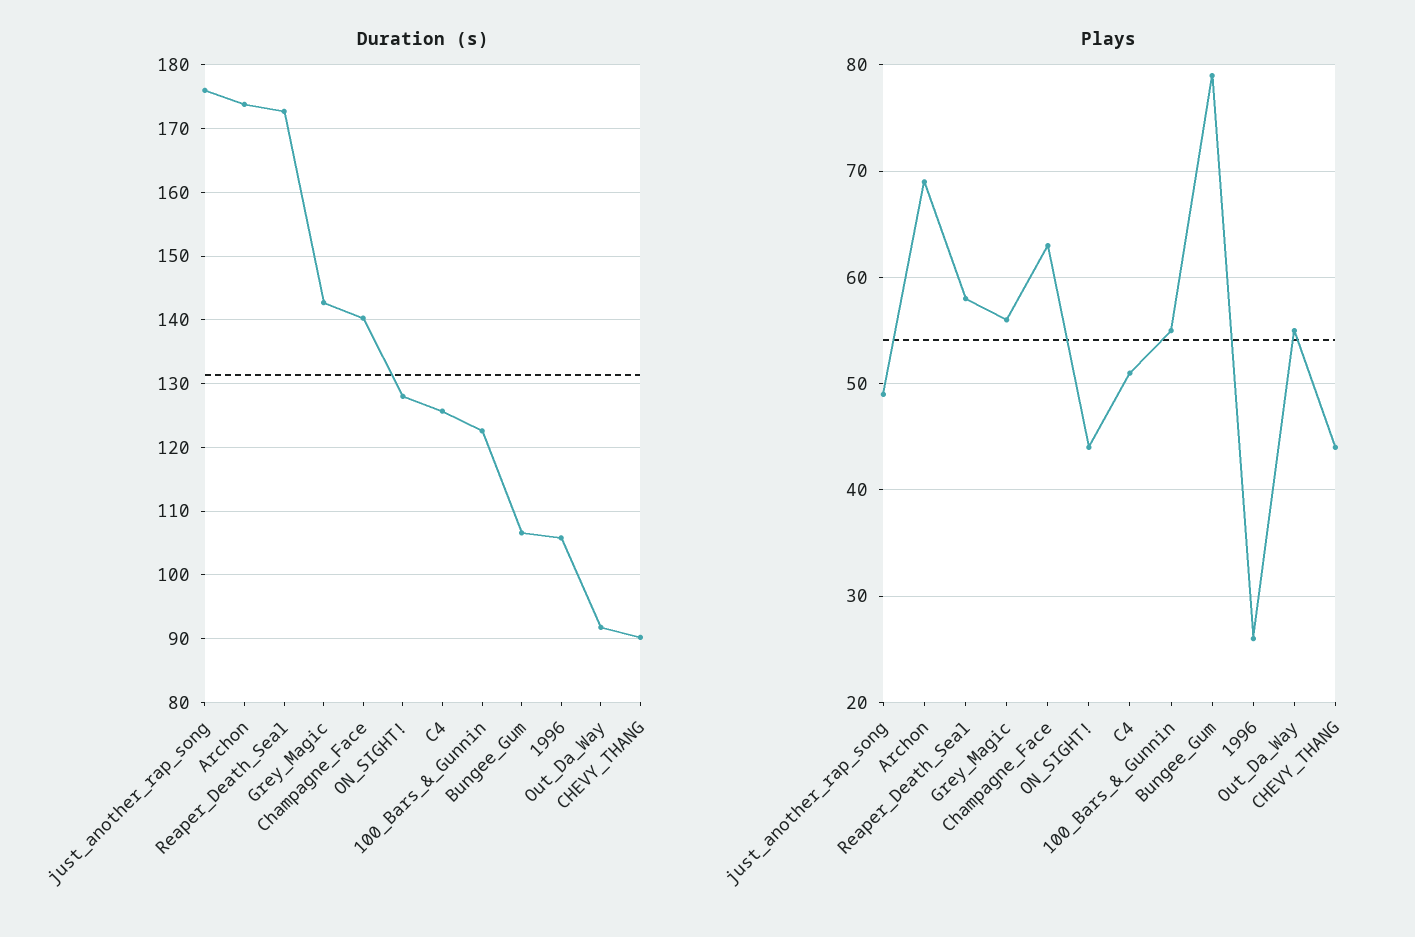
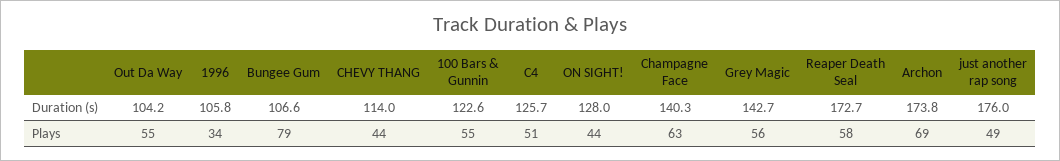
Duration (s), Out_Da_Way: 92 -> 104.2
Duration (s), CHEVY_THANG: 90 -> 114
Plays, 1996: 26 -> 34

